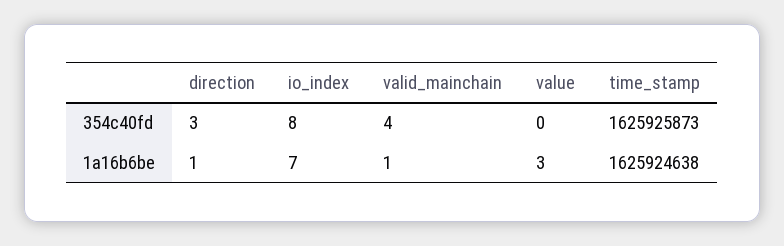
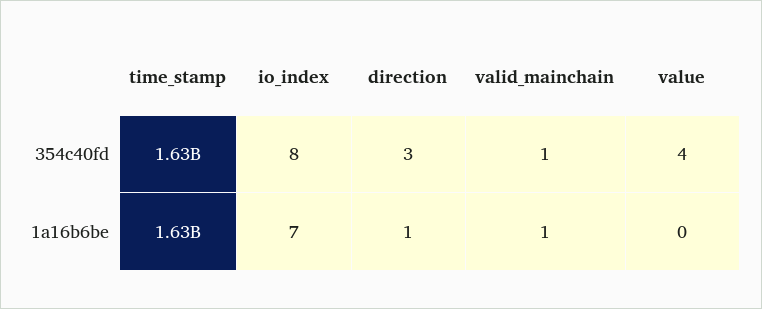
valid_mainchain, 354c40fd: 4 -> 1
value, 354c40fd: 0 -> 4
value, 1a16b6be: 3 -> 0

